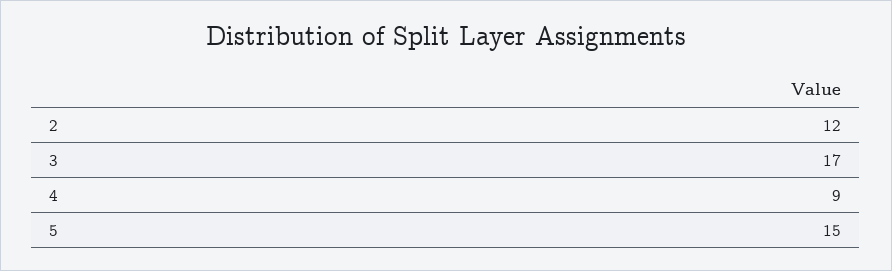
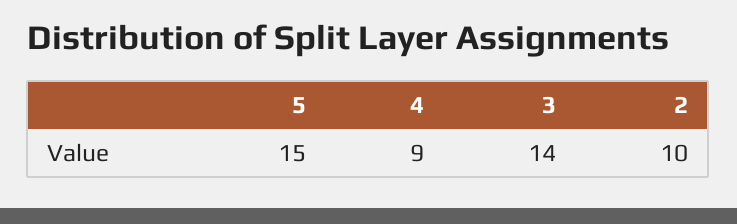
2: 12 -> 10
3: 17 -> 14

